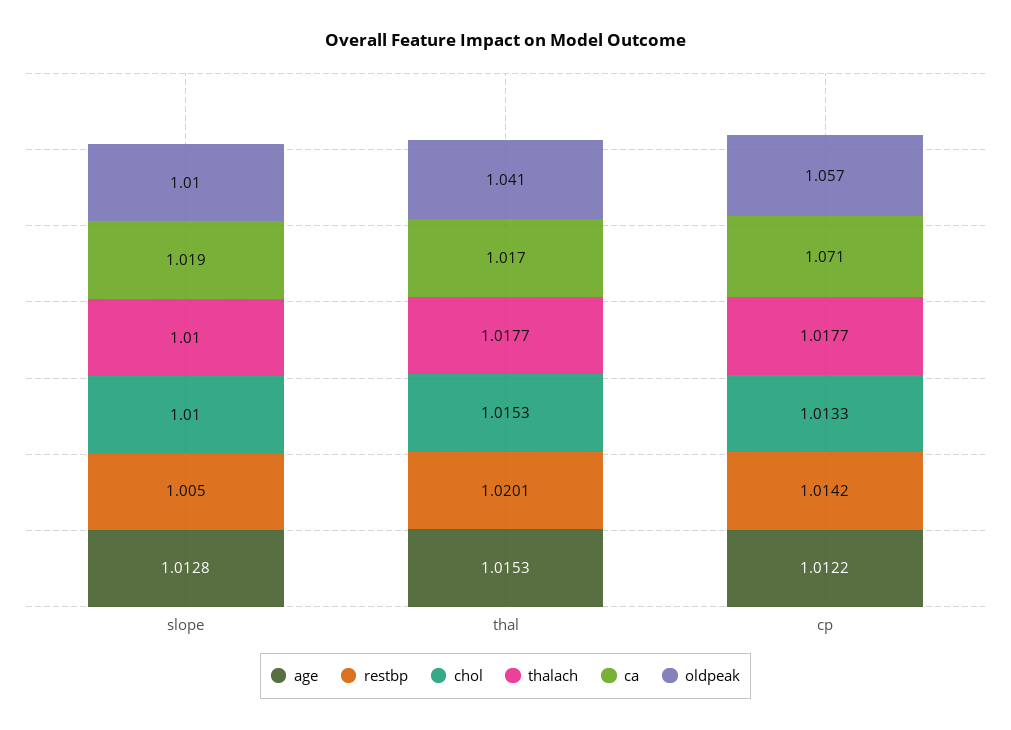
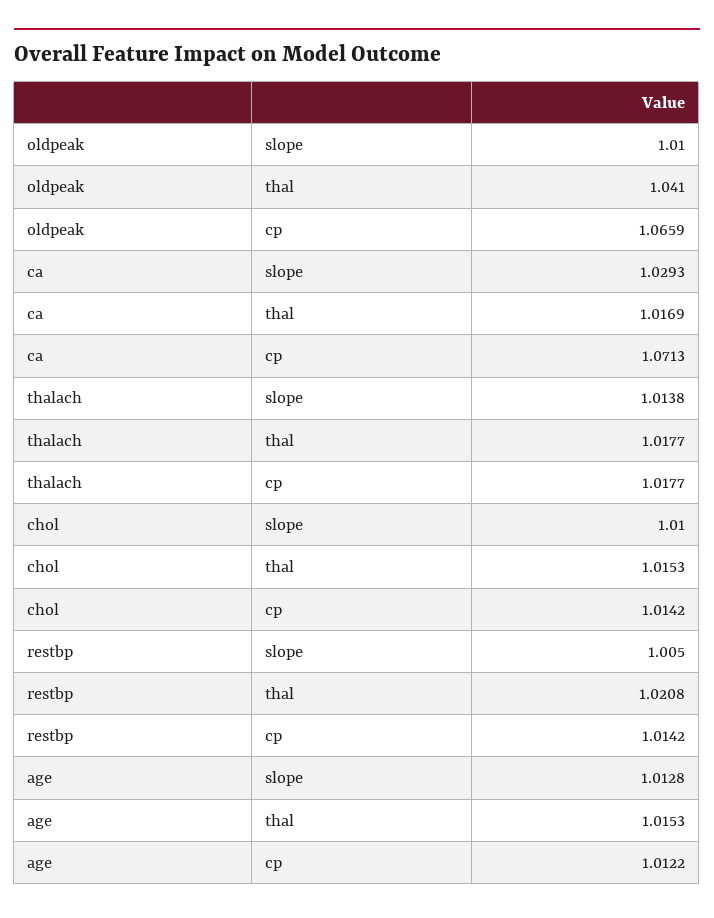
thalach, slope: 1.01 -> 1.0138
ca, slope: 1.019 -> 1.0293
restbp, thal: 1.0201 -> 1.0208
chol, cp: 1.0133 -> 1.0142
oldpeak, cp: 1.057 -> 1.0659

